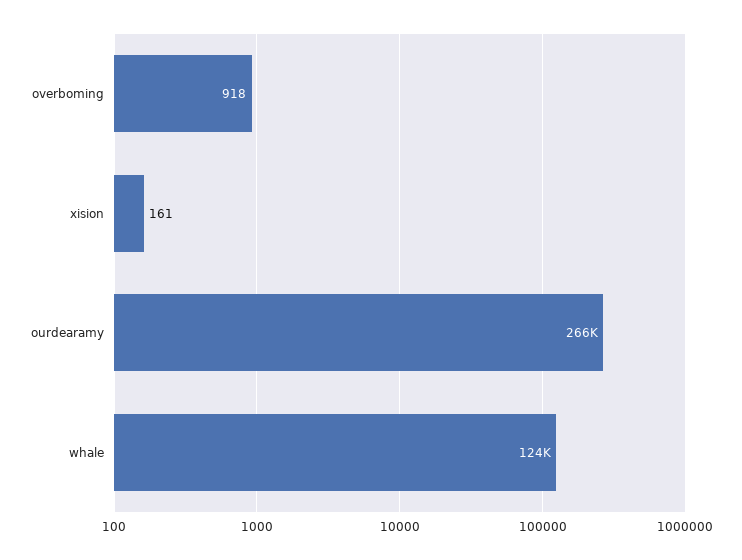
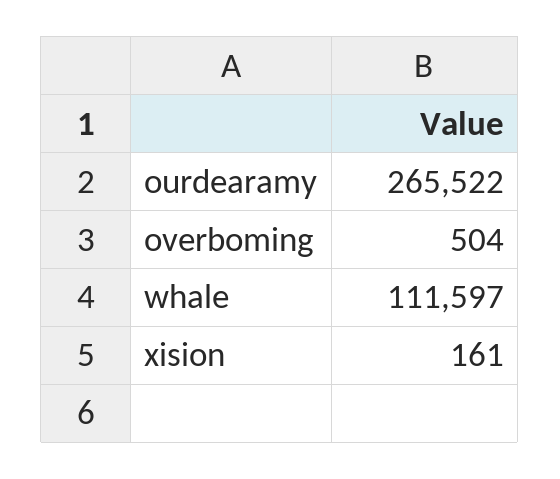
overboming: 918 -> 504
whale: 124000 -> 111597

